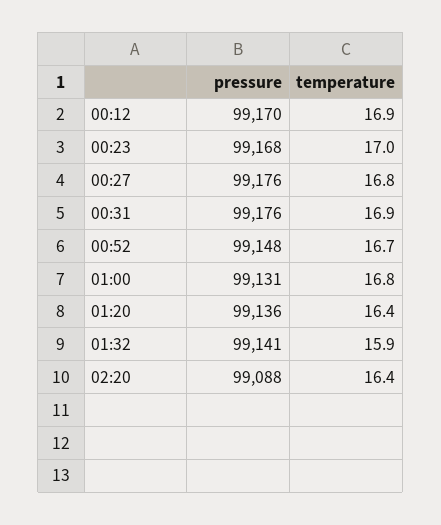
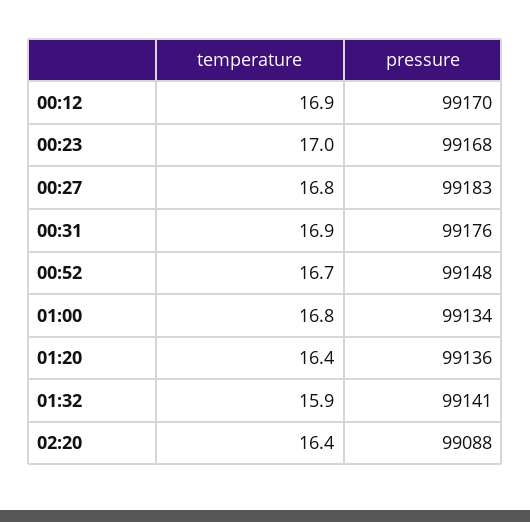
pressure, 00:27: 99176 -> 99183
pressure, 01:00: 99131 -> 99134

